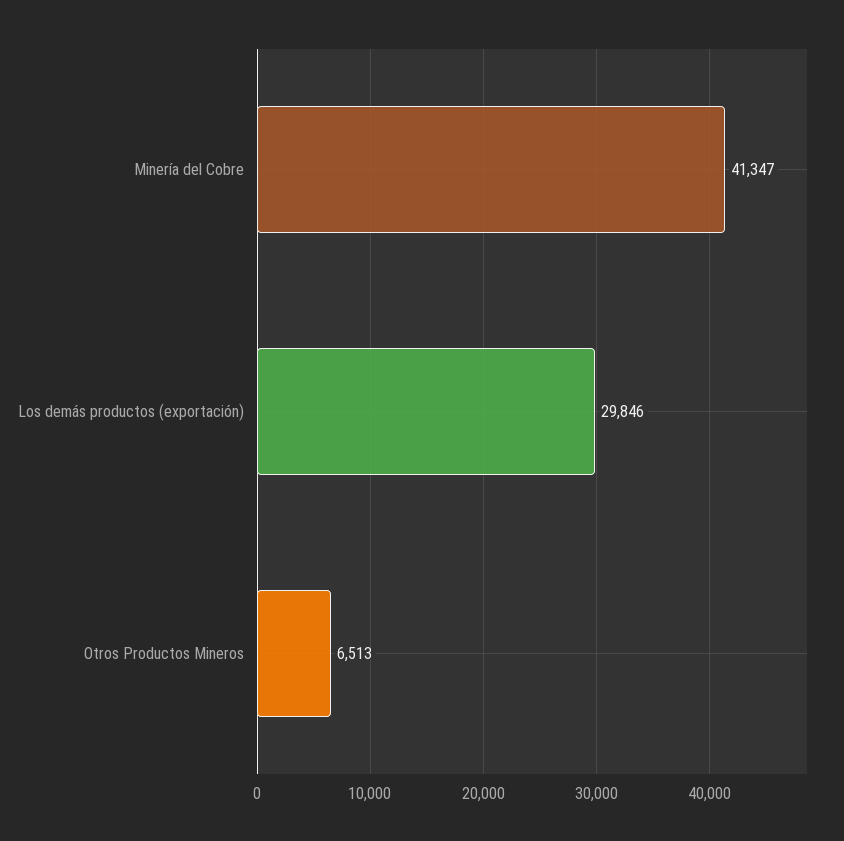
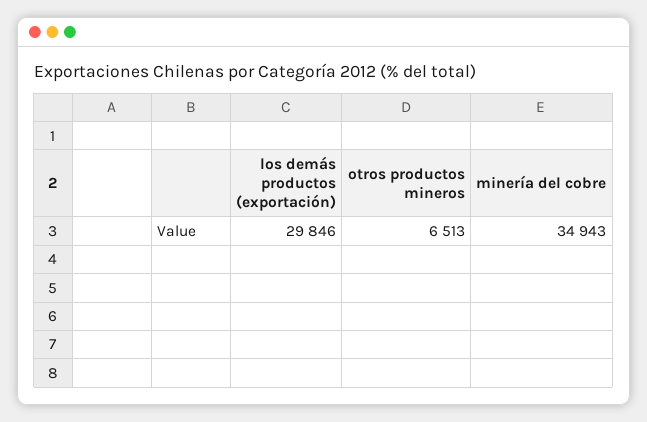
Minería del Cobre: 41347 -> 34943

